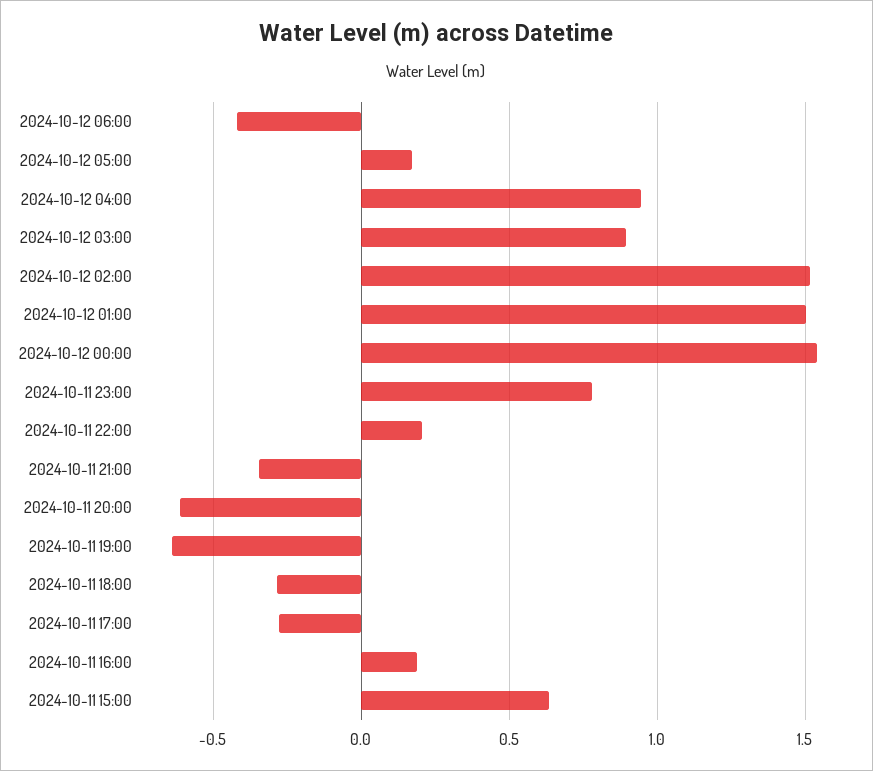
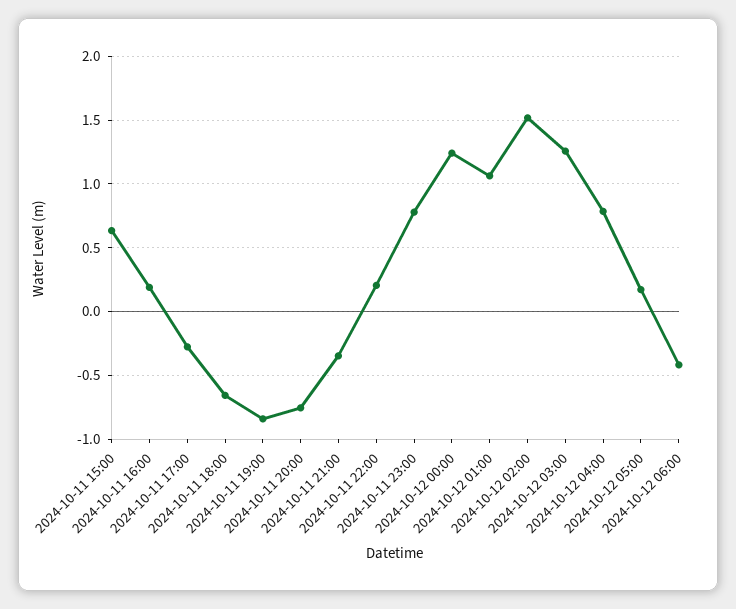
2024-10-12 04:00: 0.95 -> 0.8
2024-10-12 03:00: 0.9 -> 1.25
2024-10-12 01:00: 1.5 -> 1.05
2024-10-12 00:00: 1.55 -> 1.25
2024-10-11 20:00: -0.6 -> -0.75
2024-10-11 19:00: -0.65 -> -0.85
2024-10-11 18:00: -0.3 -> -0.65

